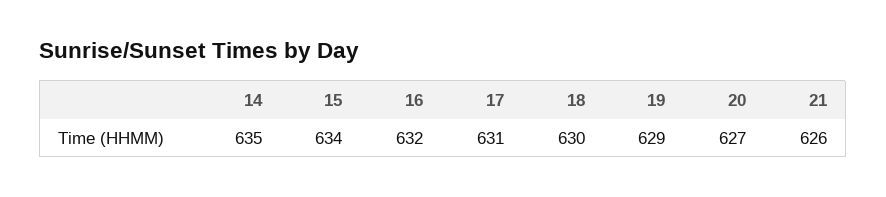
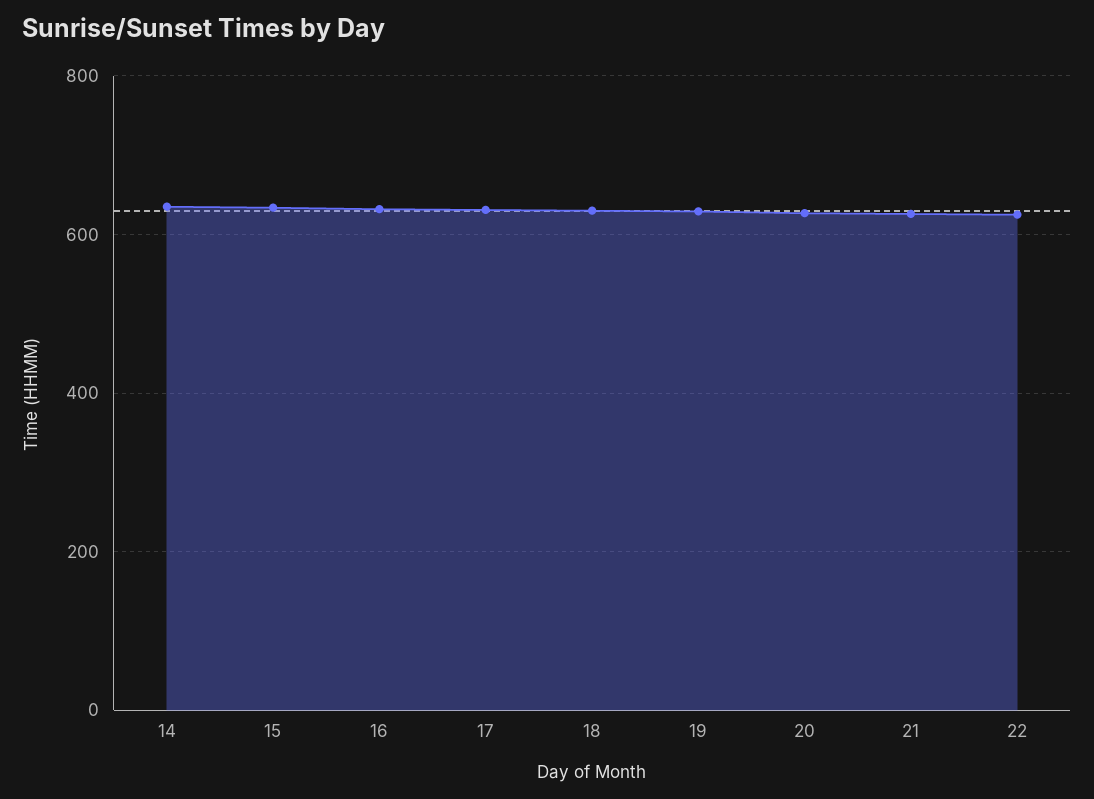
22: none -> 620

